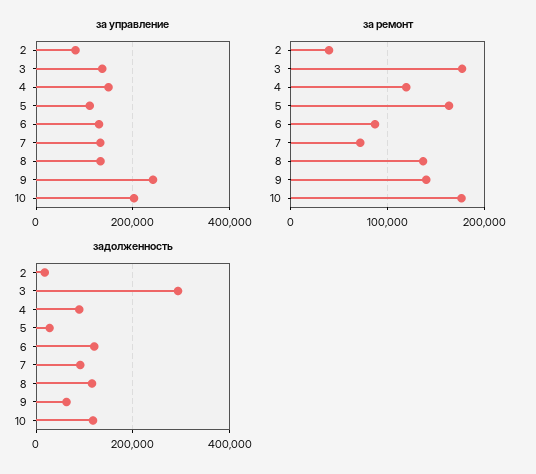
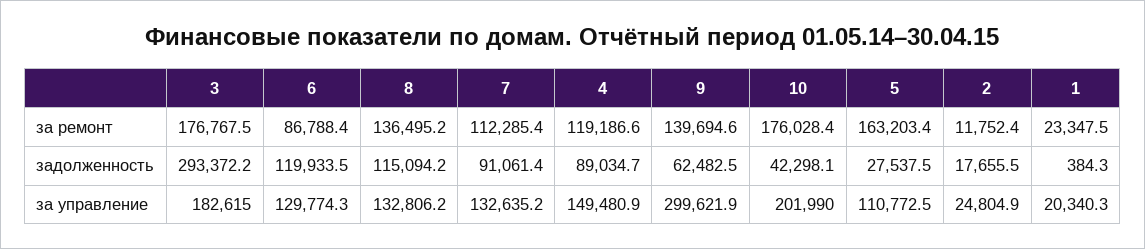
за управление, 2: 80000 -> 24804.9
за управление, 3: 140000 -> 182615
за управление, 9: 240000 -> 299621.9
за ремонт, 2: 40000 -> 11752.4
за ремонт, 7: 70000 -> 112285.4
задолженность, 10: 120000 -> 42298.1
за ремонт, 1: none -> 23347.5
задолженность, 1: none -> 384.3
за управление, 1: none -> 20340.3

